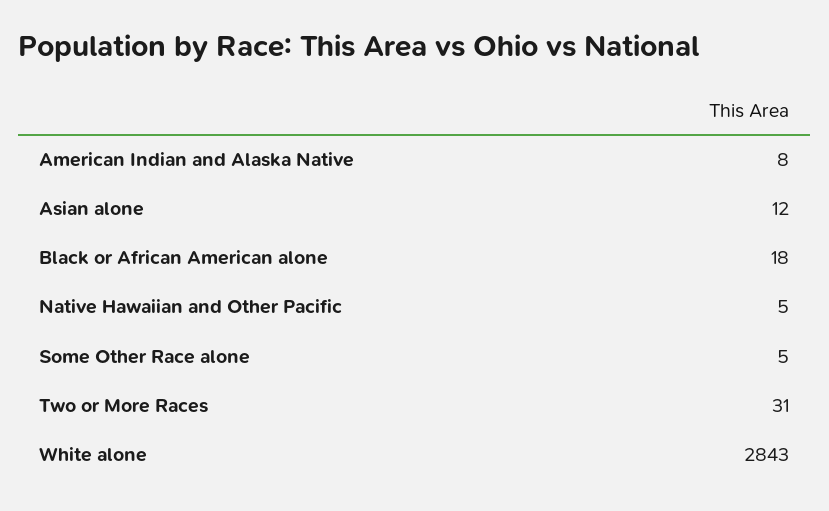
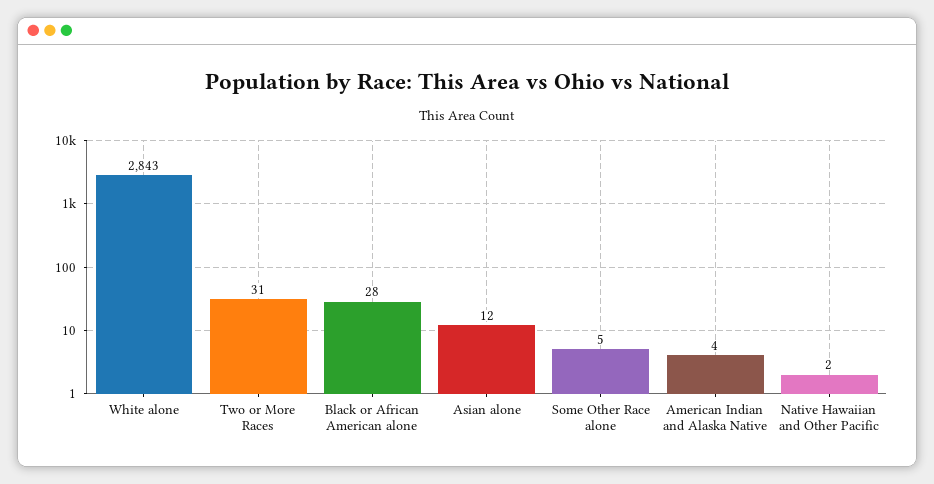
American Indian and Alaska Native: 8 -> 4
Black or African American alone: 18 -> 28
Native Hawaiian and Other Pacific: 5 -> 2

